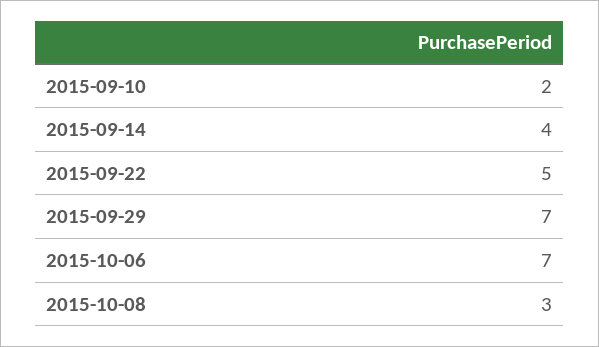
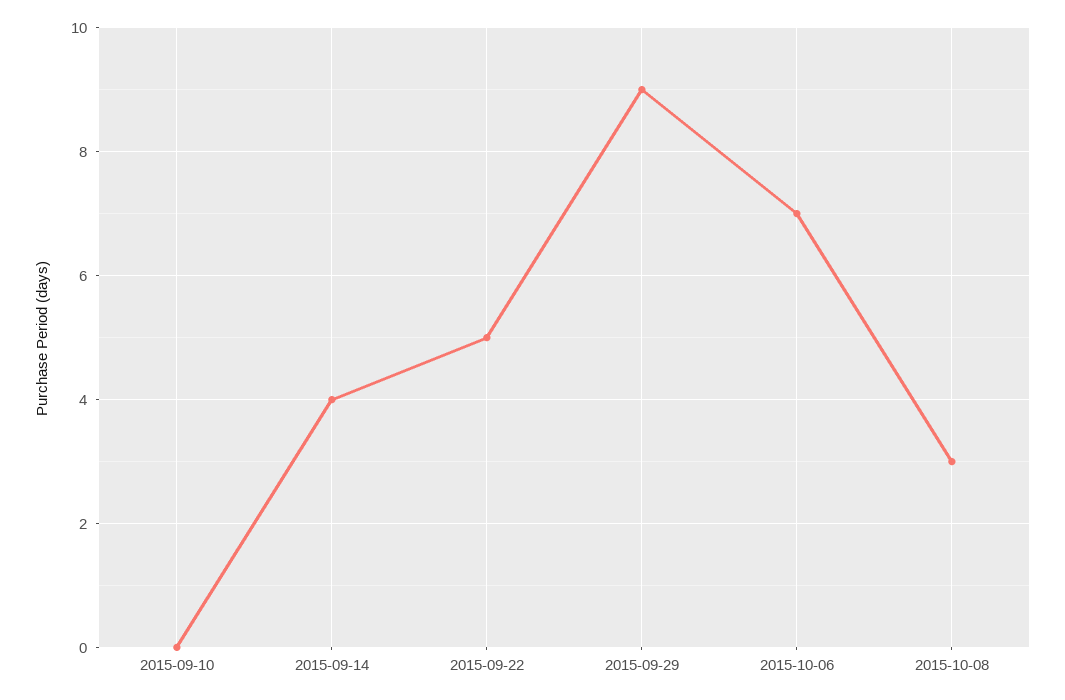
2015-09-10: 2 -> 0
2015-09-29: 7 -> 9

